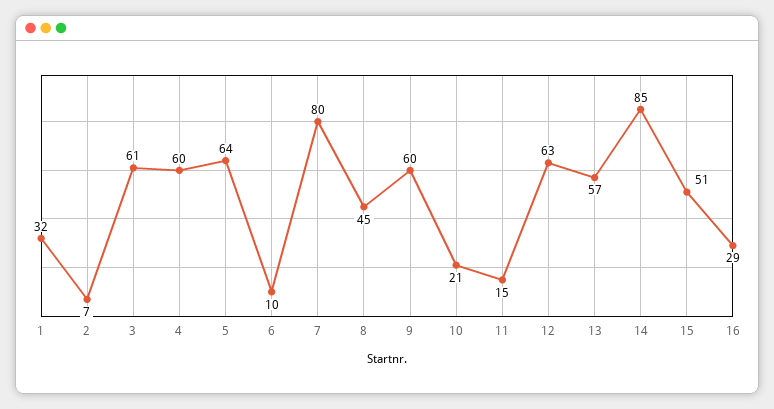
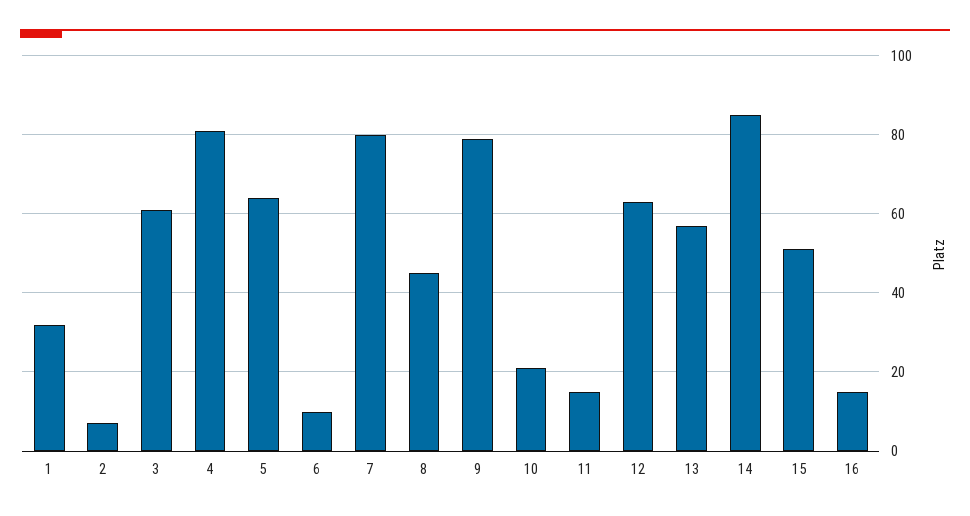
4: 60 -> 80
9: 60 -> 80
16: 29 -> 15

